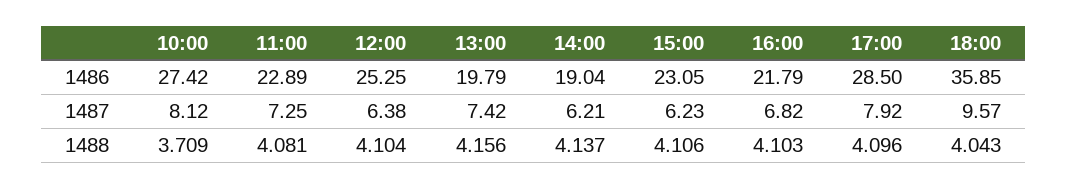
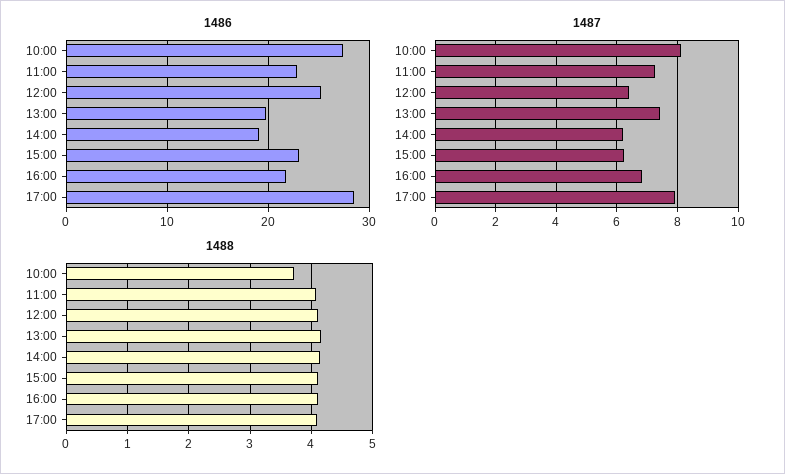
1486, 18:00: 35.85 -> none
1487, 18:00: 9.57 -> none
1488, 18:00: 4.043 -> none

